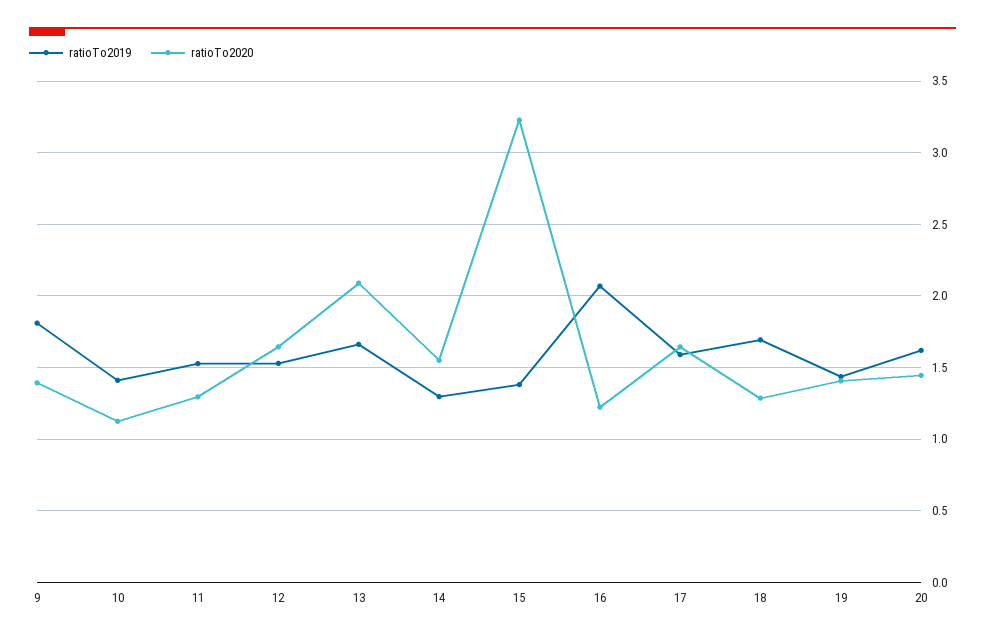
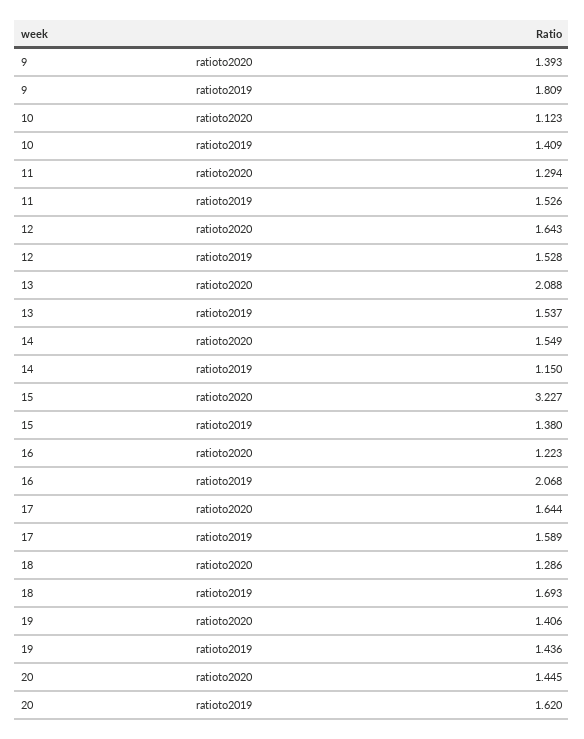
ratioTo2019, 13: 1.65 -> 1.537
ratioTo2019, 14: 1.3 -> 1.15

